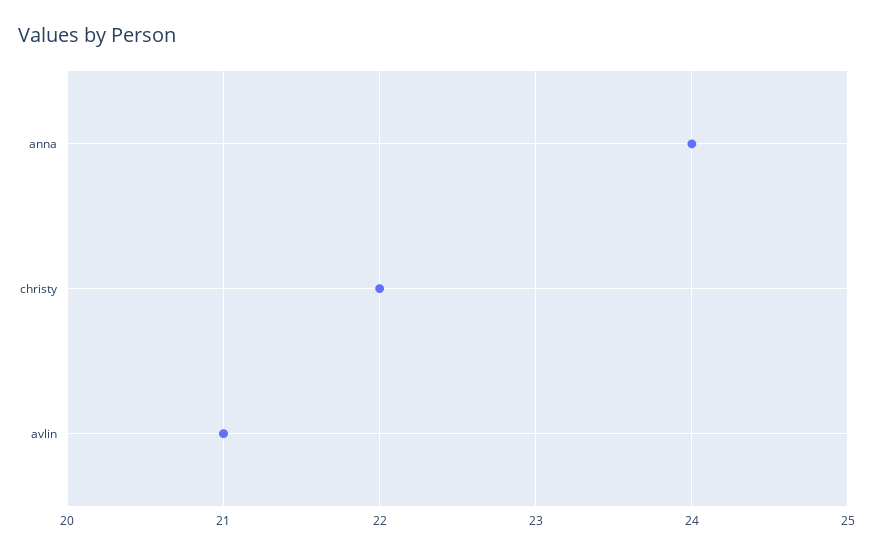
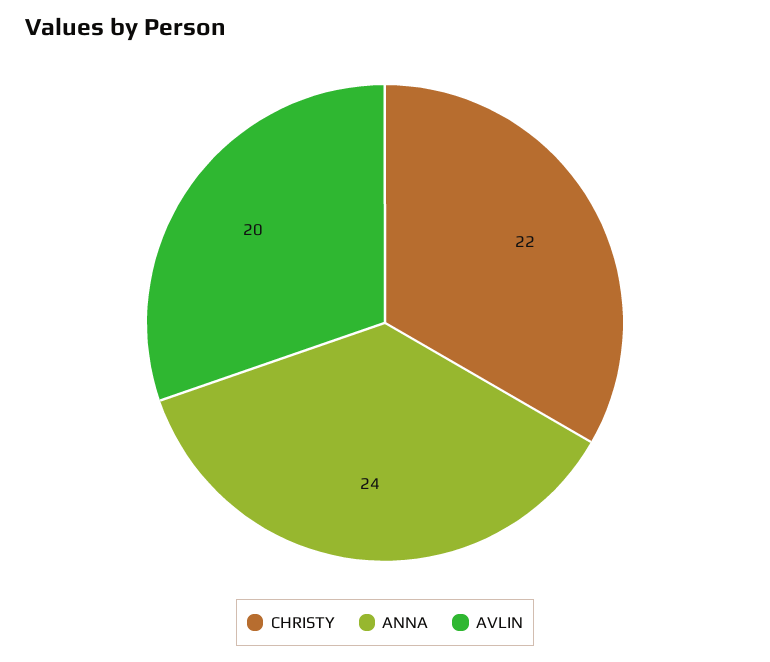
avlin: 21 -> 20

